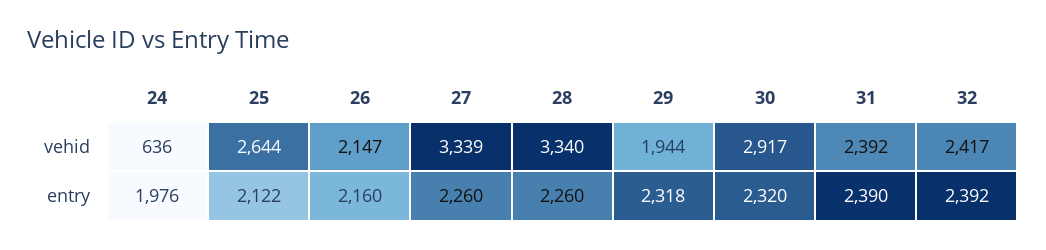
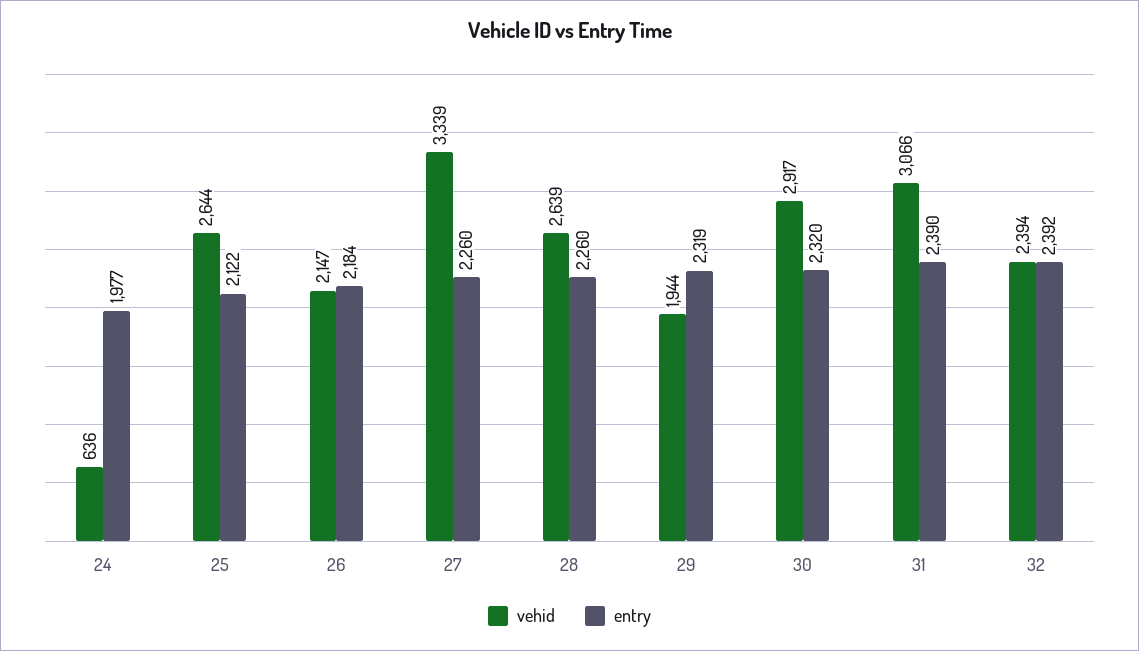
vehid, 28: 3340 -> 2639
vehid, 31: 2392 -> 3066
vehid, 32: 2417 -> 2394
entry, 24: 1976 -> 1977
entry, 26: 2160 -> 2184
entry, 29: 2318 -> 2319

